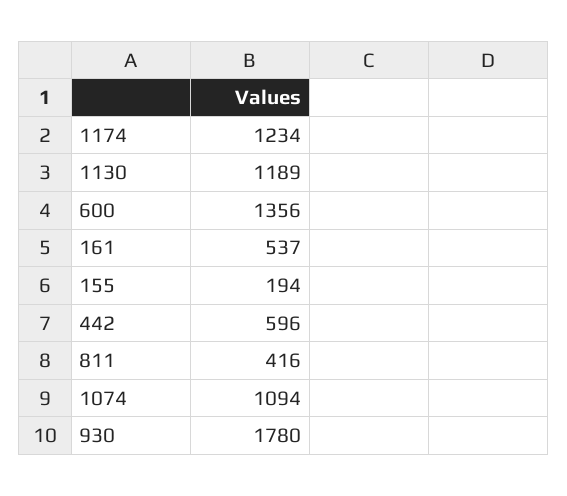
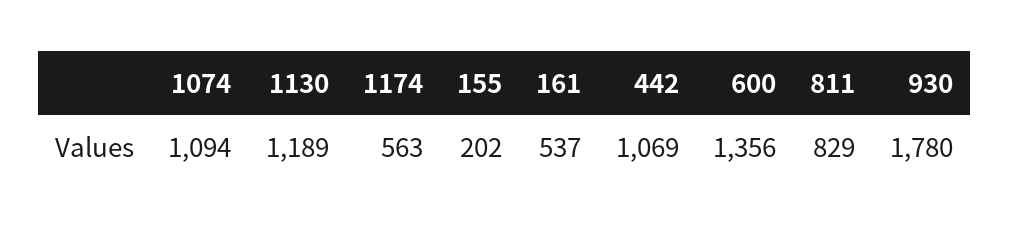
1174: 1234 -> 563
155: 194 -> 202
442: 596 -> 1069
811: 416 -> 829

